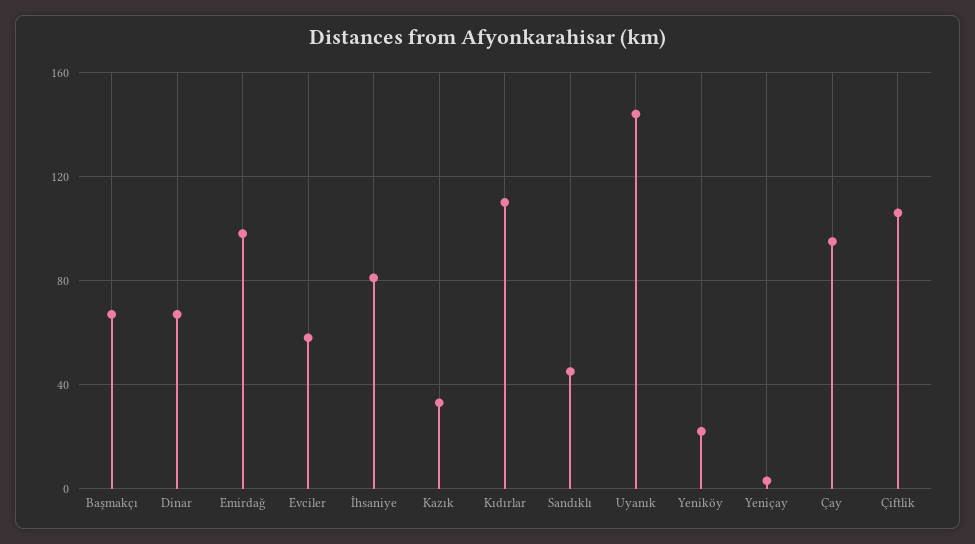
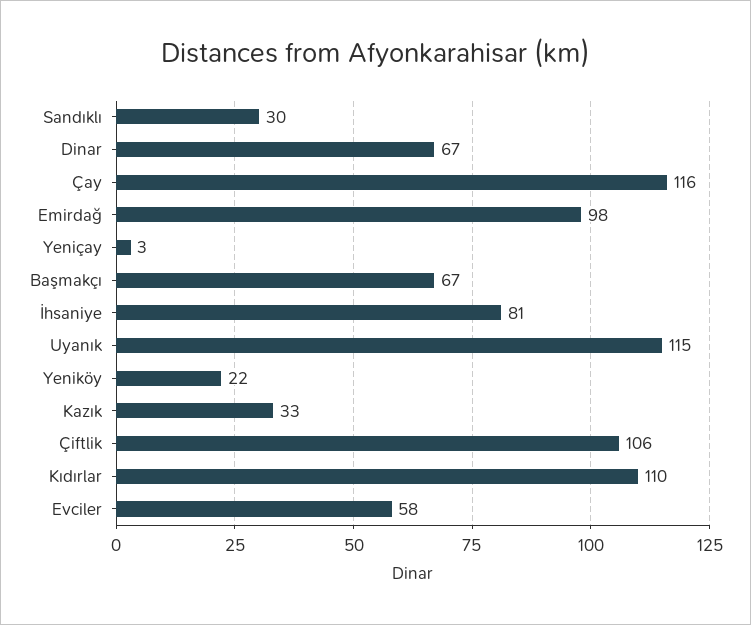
Sandıklı: 45 -> 30
Uyanık: 145 -> 115
Çay: 95 -> 116

